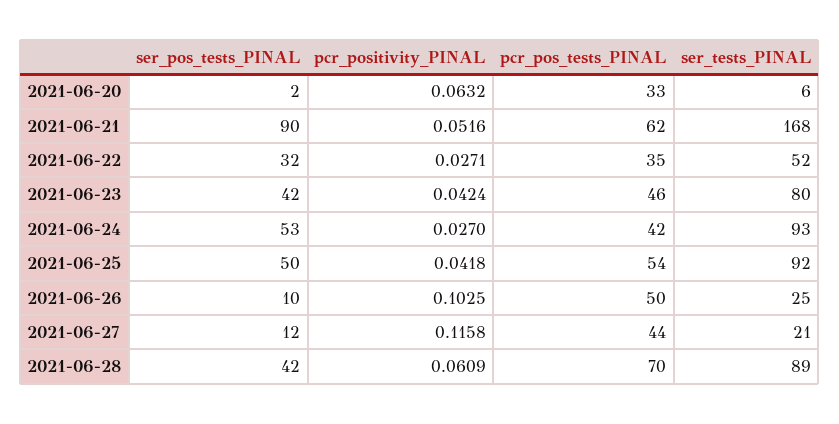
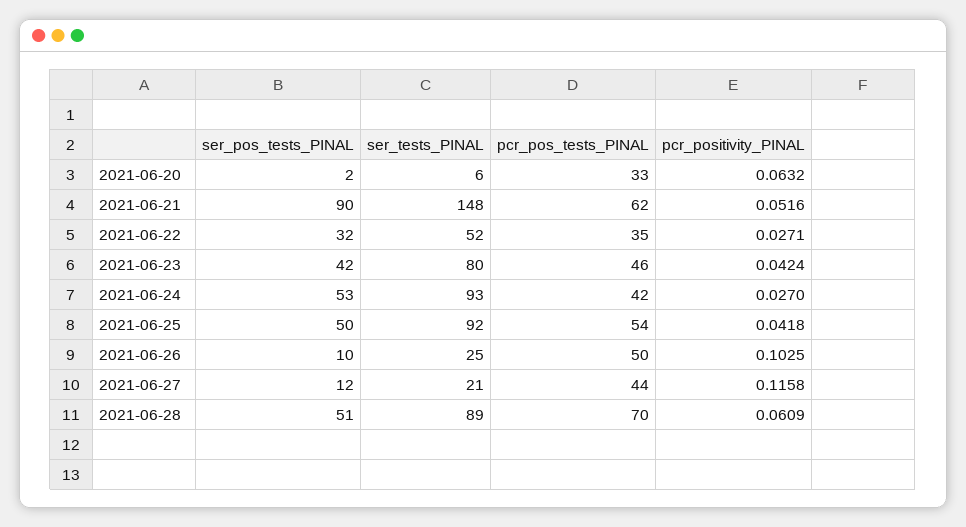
ser_tests_PINAL, 2021-06-21: 168 -> 148
ser_pos_tests_PINAL, 2021-06-28: 42 -> 51

